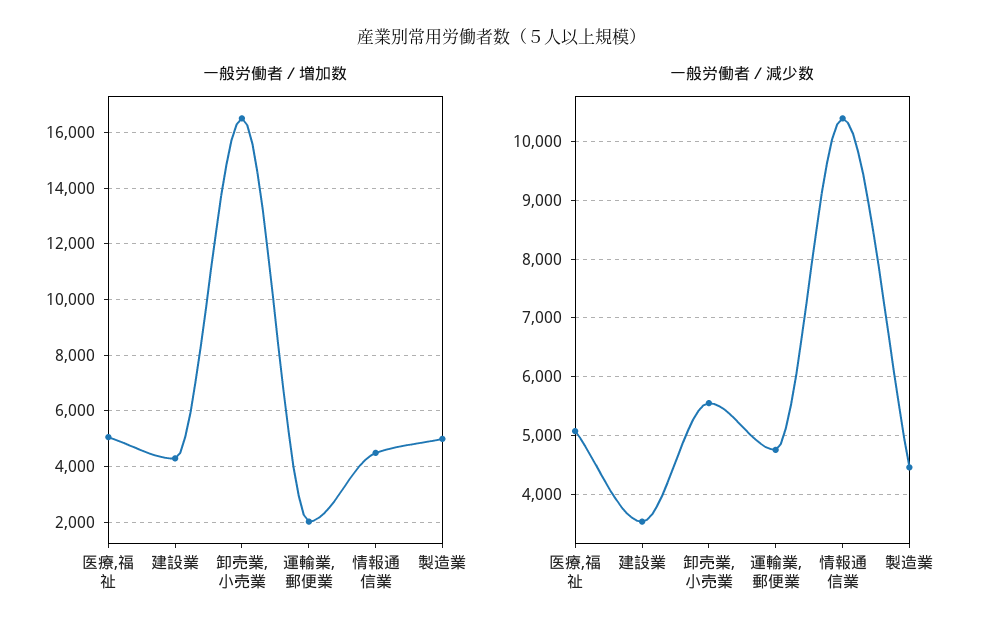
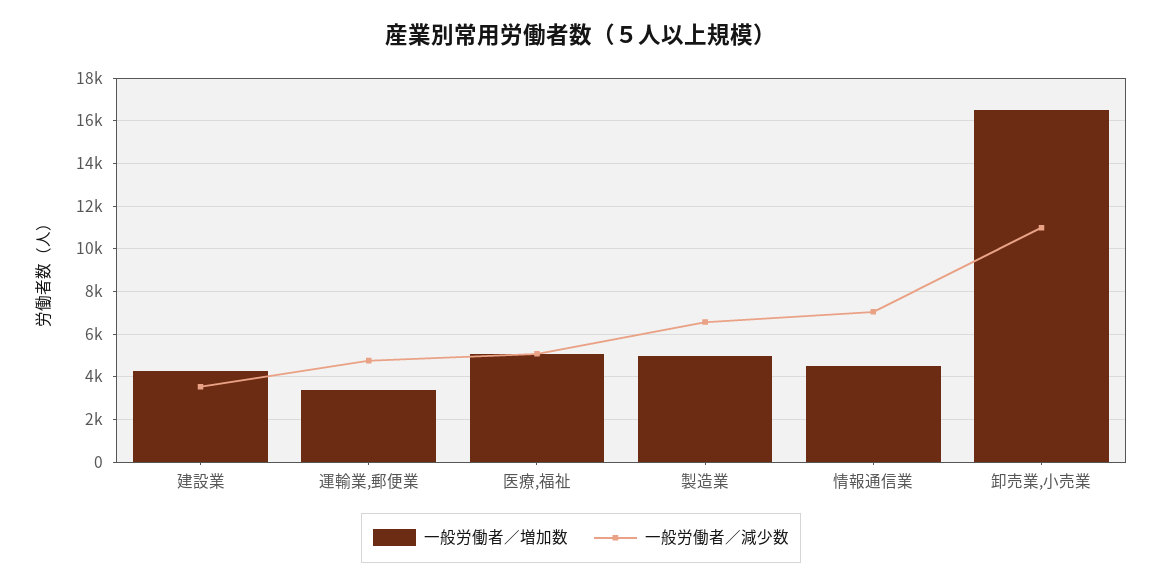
一般労働者／増加数, 運輸業,郵便業: 2000 -> 3500
一般労働者／減少数, 卸売業,小売業: 5600 -> 11000
一般労働者／減少数, 情報通信業: 10400 -> 7000
一般労働者／減少数, 製造業: 4400 -> 6500

